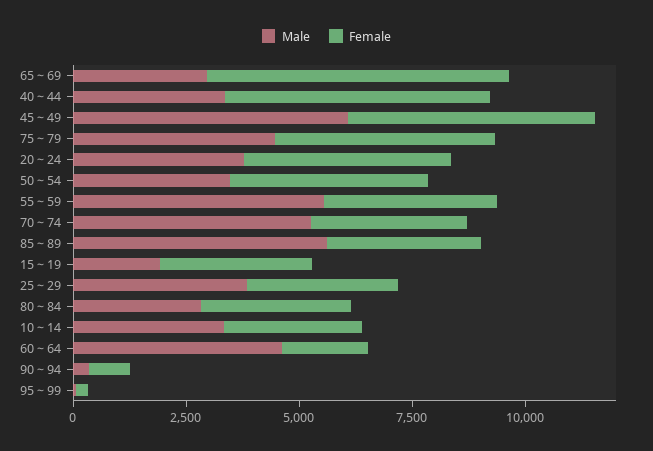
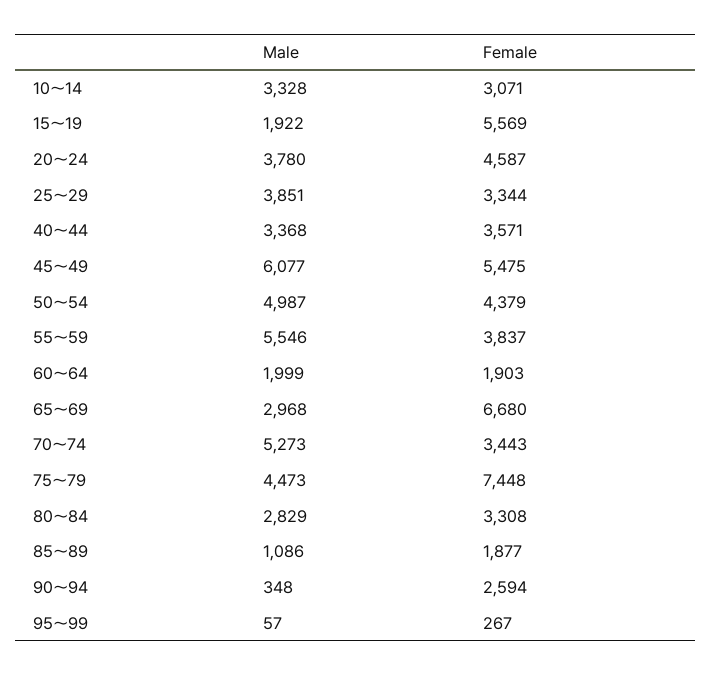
Female, 40～44: 6000 -> 3571
Female, 75～79: 5000 -> 7448
Male, 50～54: 3500 -> 4987
Male, 85～89: 5500 -> 1086
Female, 85～89: 3500 -> 1877
Female, 15～19: 3500 -> 5569
Male, 60～64: 4500 -> 1999
Female, 90～94: 1000 -> 2594

